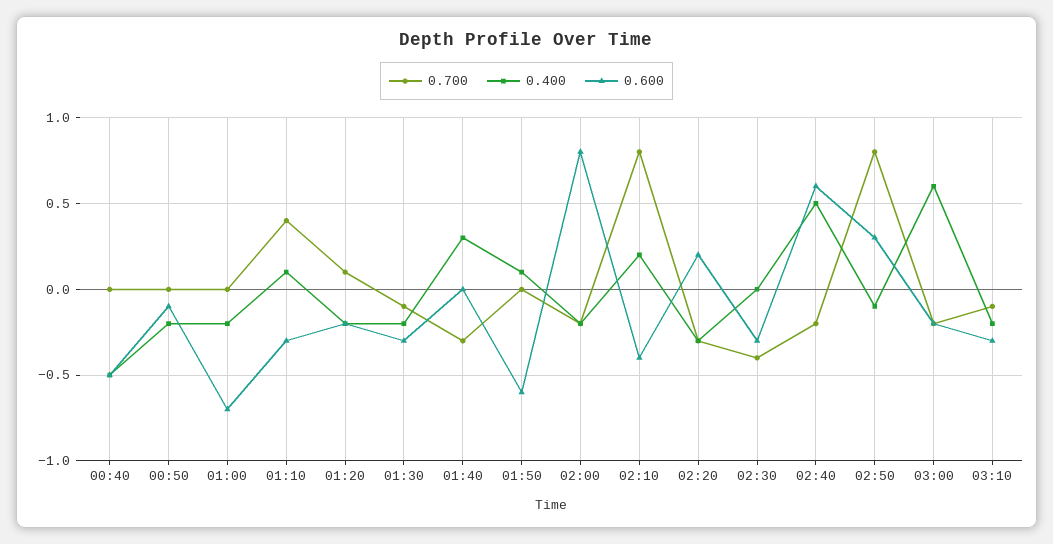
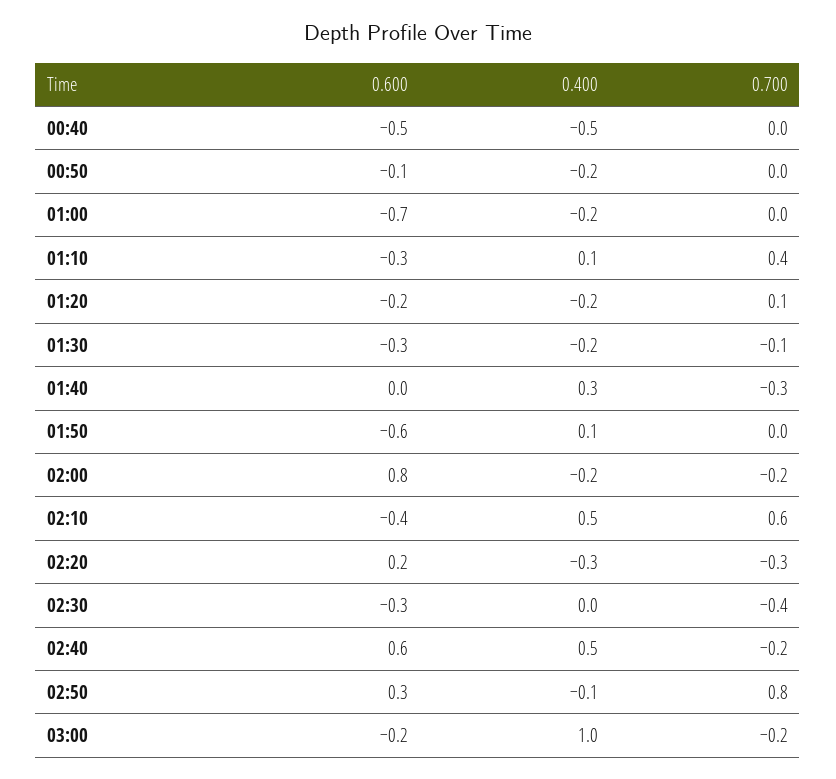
0.700, 02:10: 0.8 -> 0.6
0.400, 02:10: 0.2 -> 0.5
0.400, 03:00: 0.6 -> 1
0.700, 03:10: -0.1 -> none
0.400, 03:10: -0.2 -> none
0.600, 03:10: -0.3 -> none

